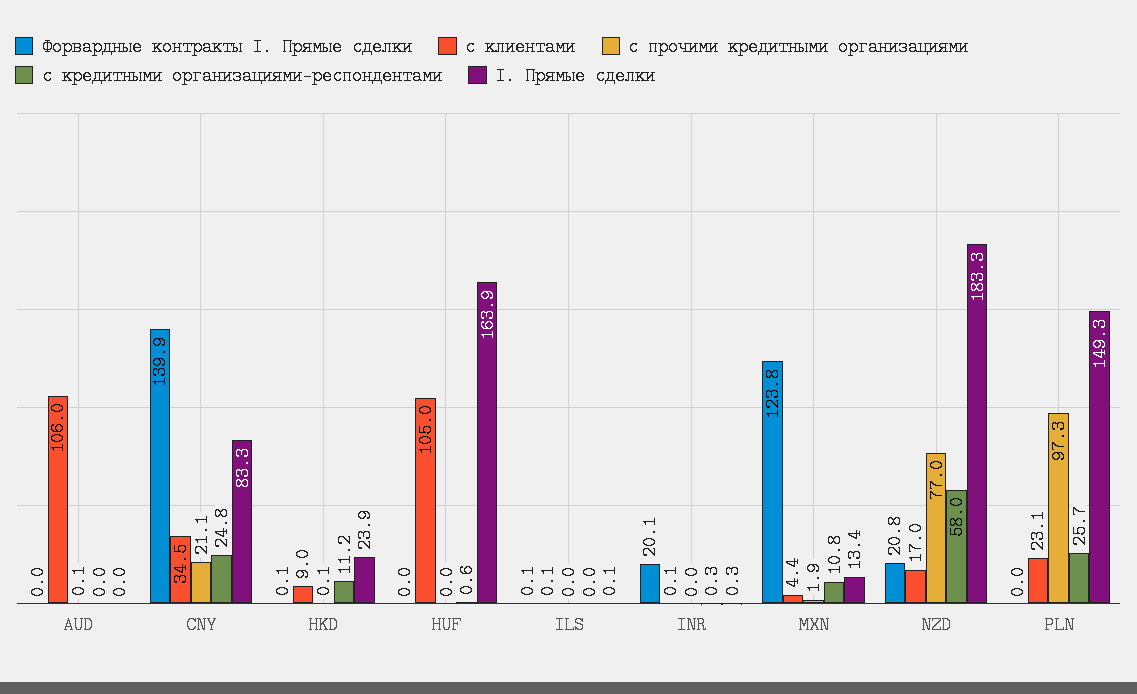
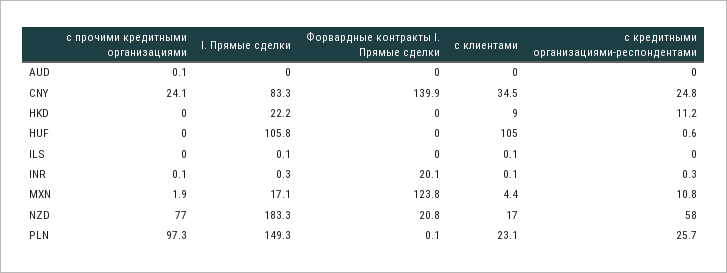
с клиентами, AUD: 106 -> 0
с прочими кредитными организациями, CNY: 21.1 -> 24.1
Форвардные контракты I. Прямые сделки, HKD: 0.1 -> 0
с прочими кредитными организациями, HKD: 0.1 -> 0
I. Прямые сделки, HKD: 23.9 -> 22.2
I. Прямые сделки, HUF: 163.9 -> 105.8
Форвардные контракты I. Прямые сделки, ILS: 0.1 -> 0
с прочими кредитными организациями, INR: 0 -> 0.1
I. Прямые сделки, MXN: 13.4 -> 17.1
Форвардные контракты I. Прямые сделки, PLN: 0 -> 0.1

